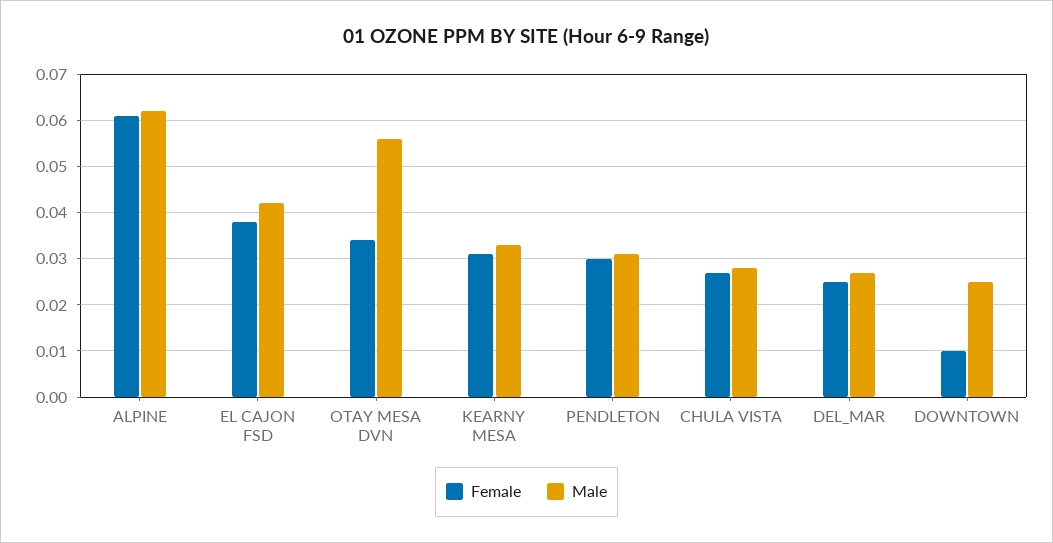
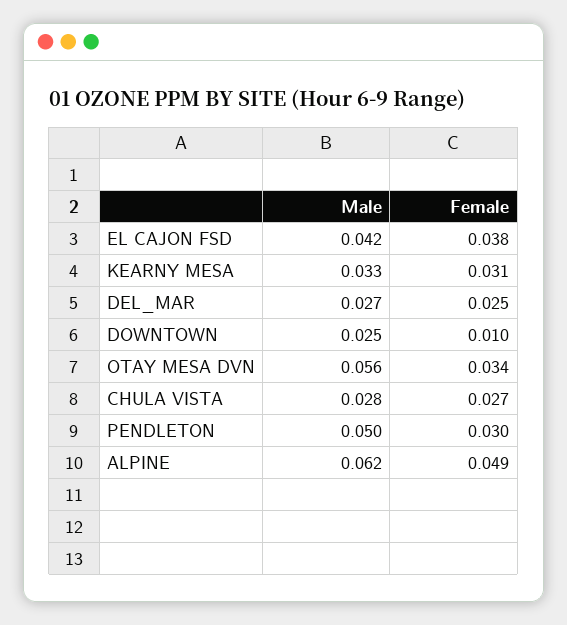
Female, ALPINE: 0.06 -> 0.049
Male, PENDLETON: 0.03 -> 0.05

